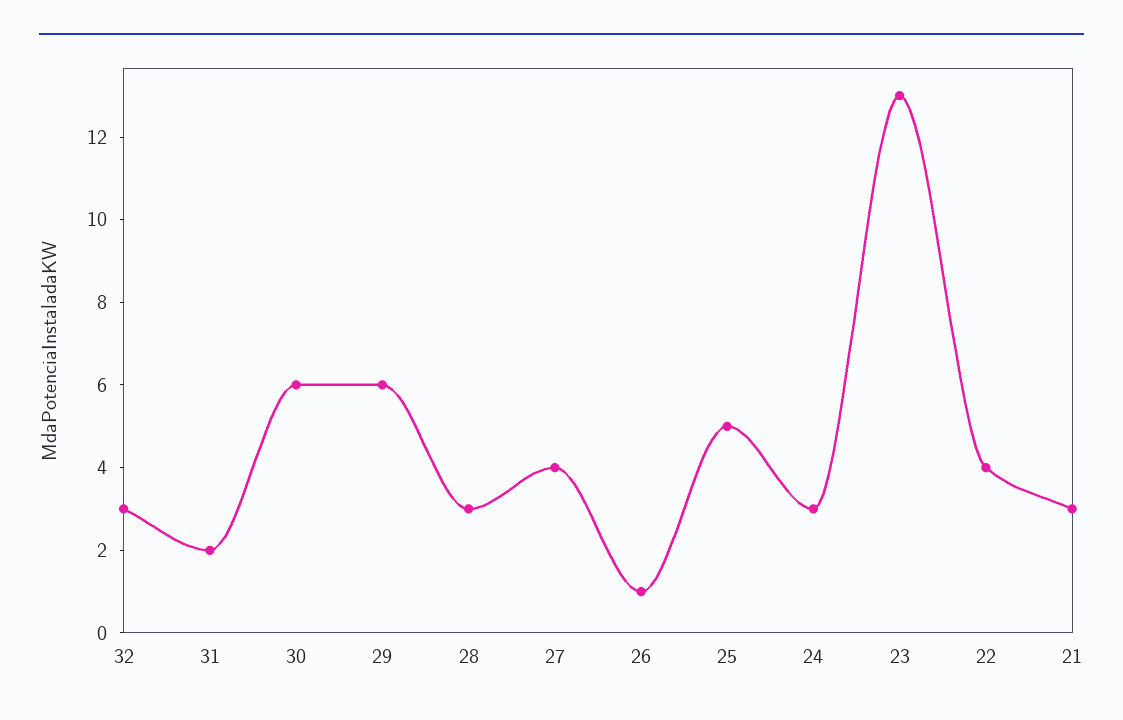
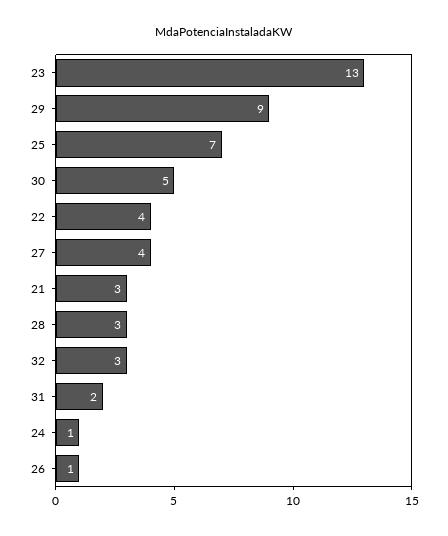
30: 6 -> 5
29: 6 -> 9
25: 5 -> 7
24: 3 -> 1

